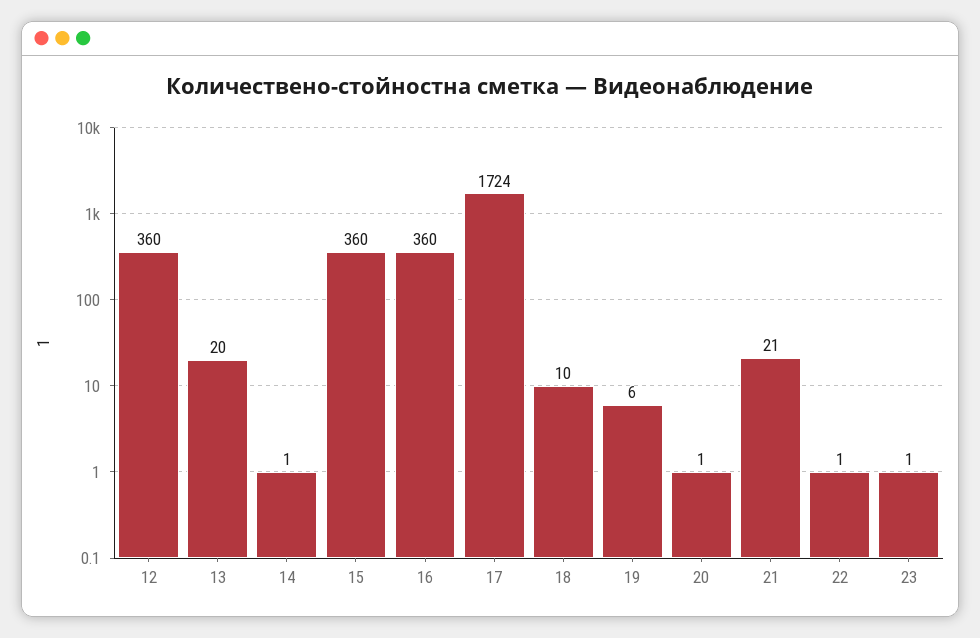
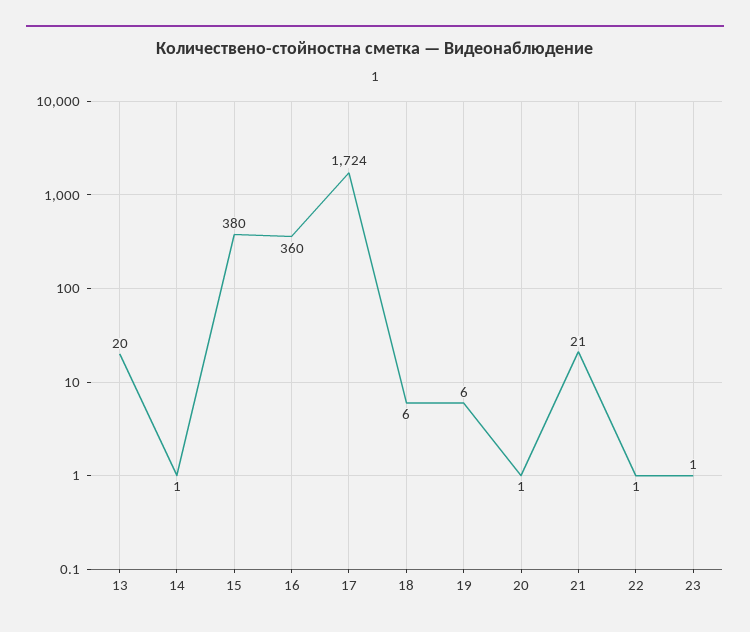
12: 360 -> none
15: 360 -> 380
18: 10 -> 6

